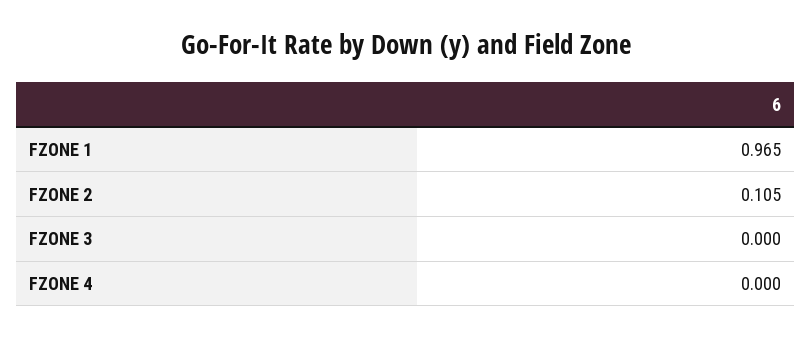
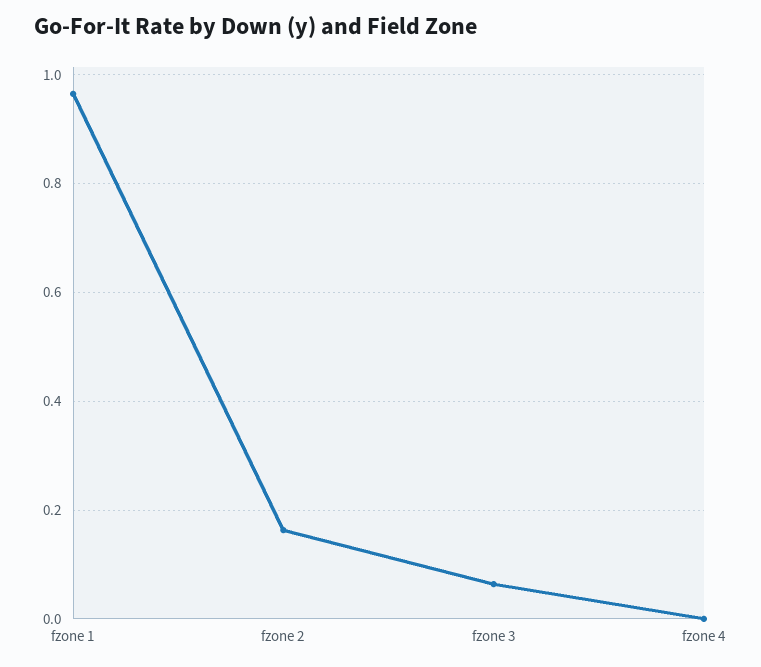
FZONE 2: 0.105 -> 0.16
FZONE 3: 0 -> 0.06

